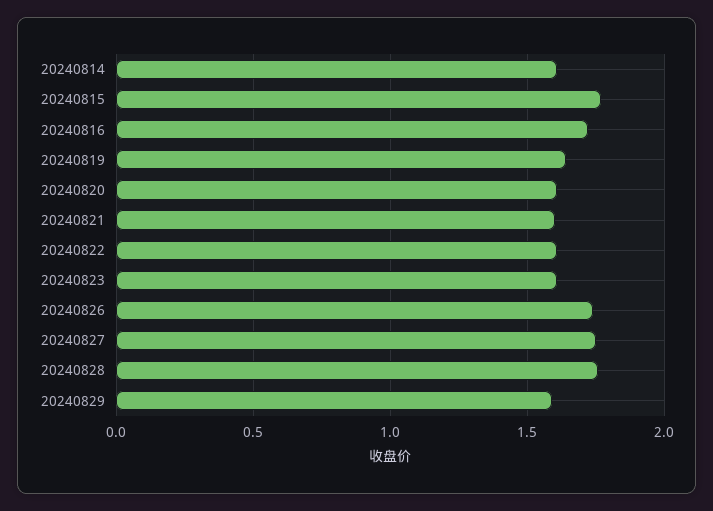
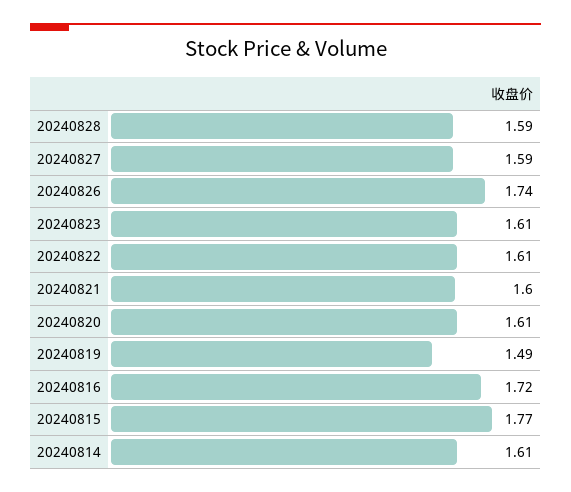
20240819: 1.65 -> 1.49
20240827: 1.75 -> 1.59
20240828: 1.75 -> 1.59
20240829: 1.6 -> none

